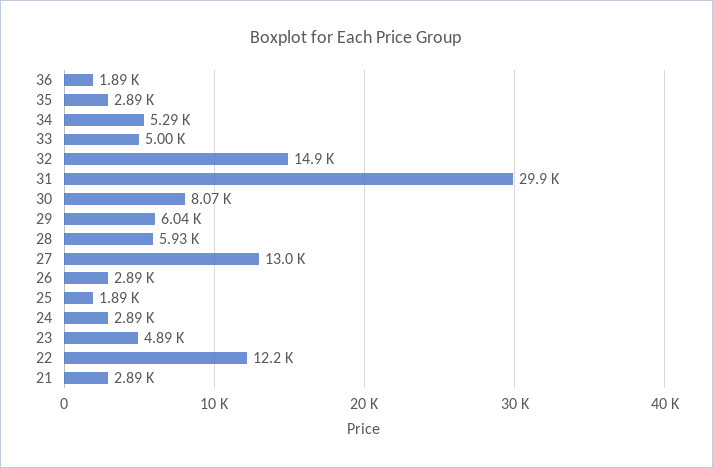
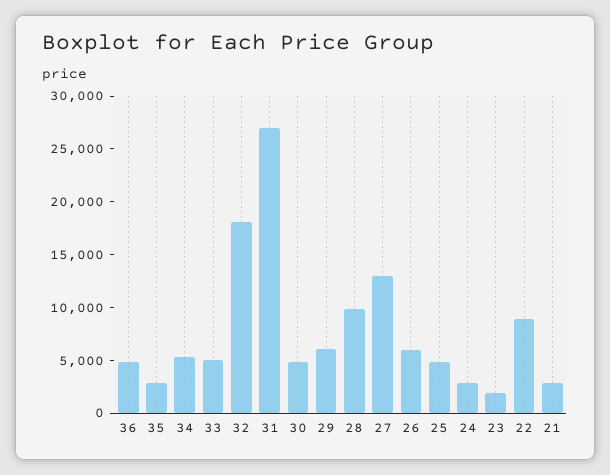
36: 1890 -> 5000
32: 14900 -> 18000
31: 29900 -> 27000
30: 8070 -> 5000
28: 5930 -> 10000
26: 2890 -> 6000
25: 1890 -> 5000
23: 4890 -> 2000
22: 12200 -> 9000

